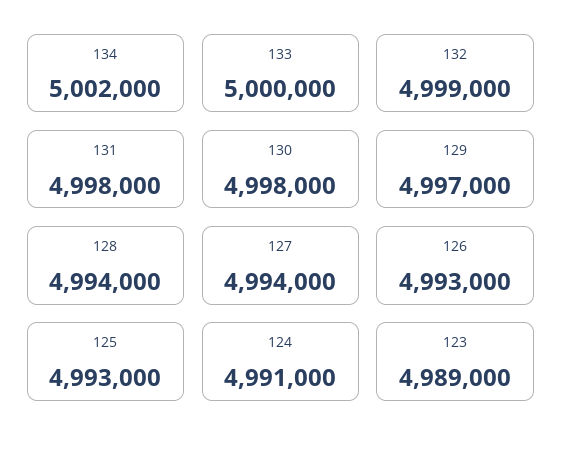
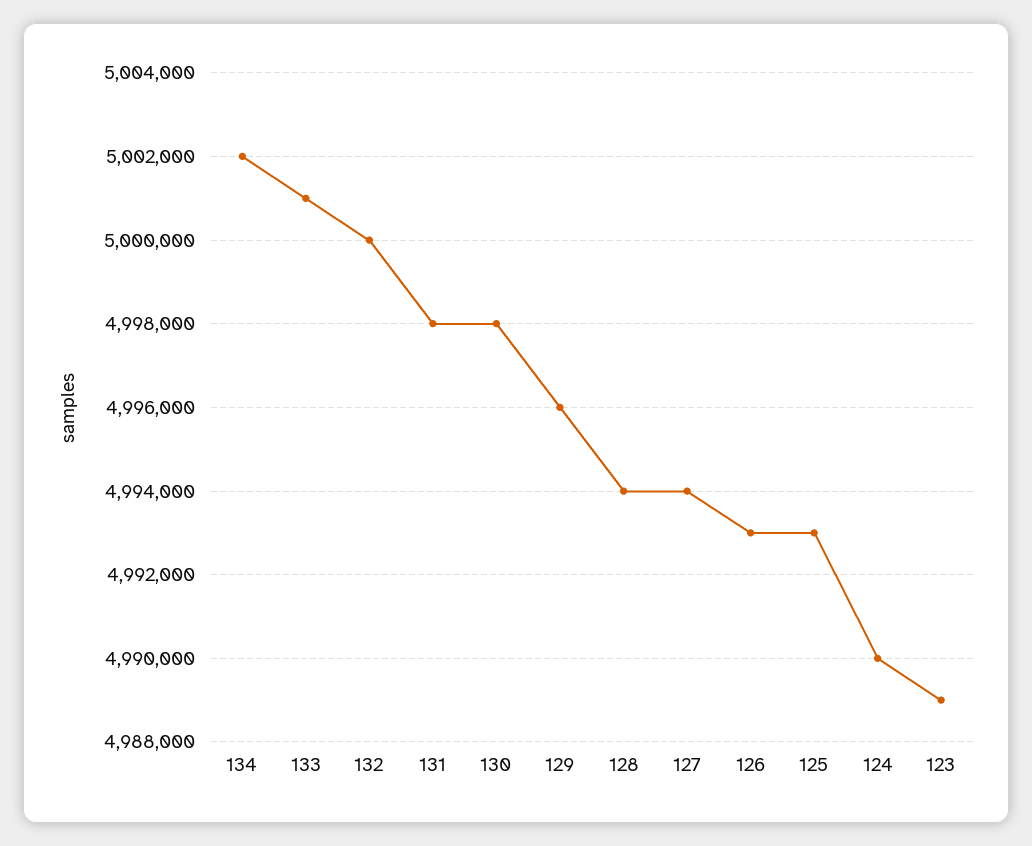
133: 5000000 -> 5001000
132: 4999000 -> 5000000
129: 4997000 -> 4996000
124: 4991000 -> 4990000

